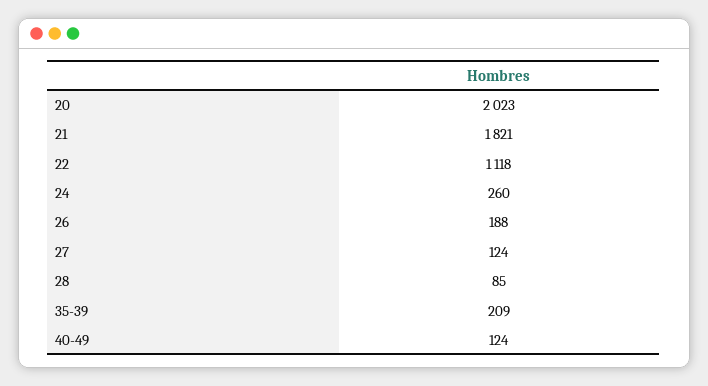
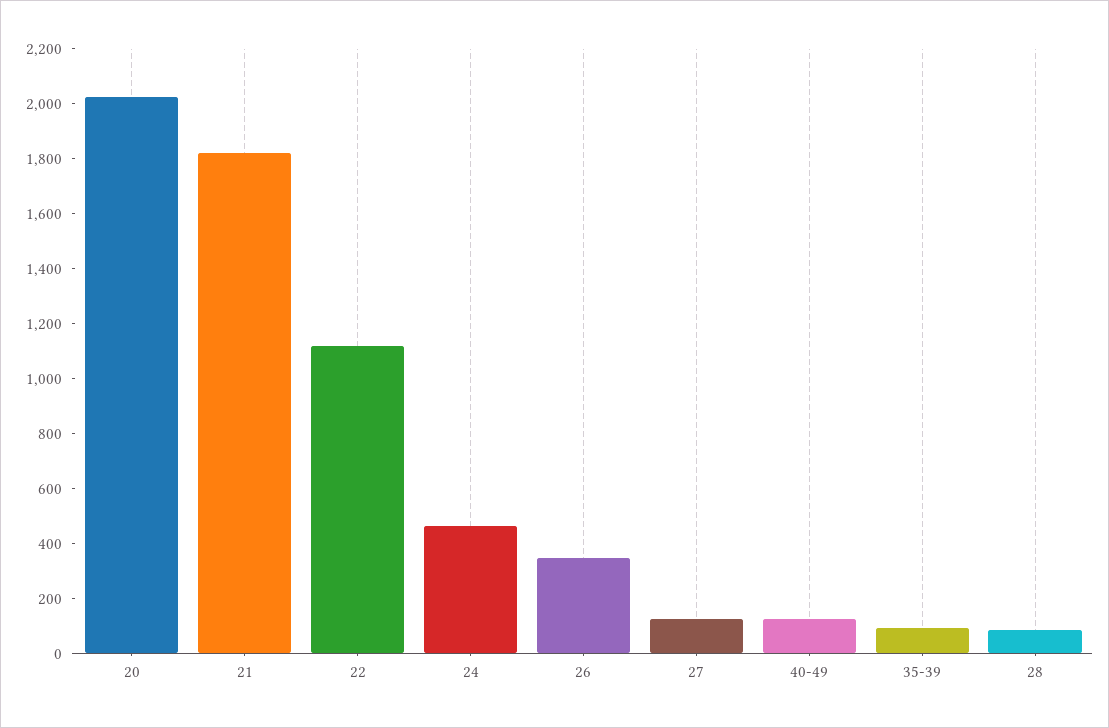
24: 260 -> 450
26: 188 -> 350
35-39: 209 -> 100

